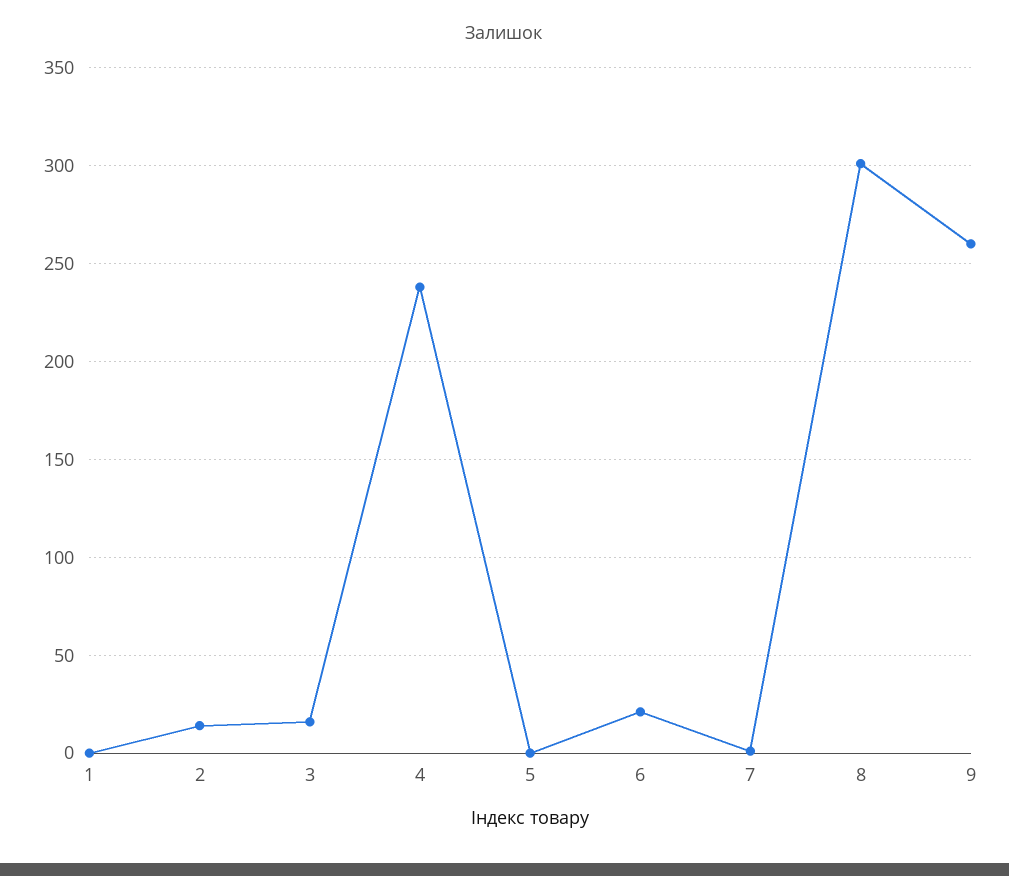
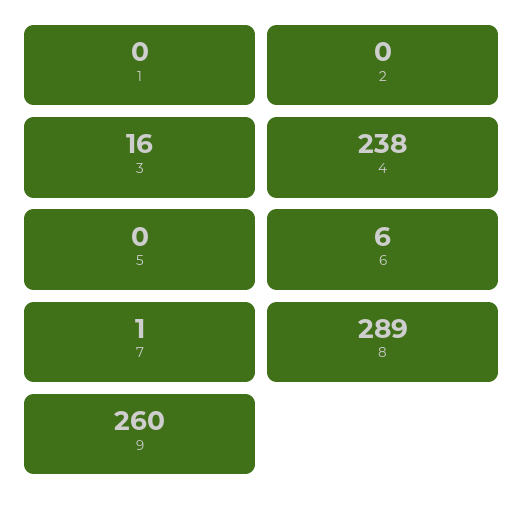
2: 15 -> 0
6: 20 -> 6
8: 300 -> 289

